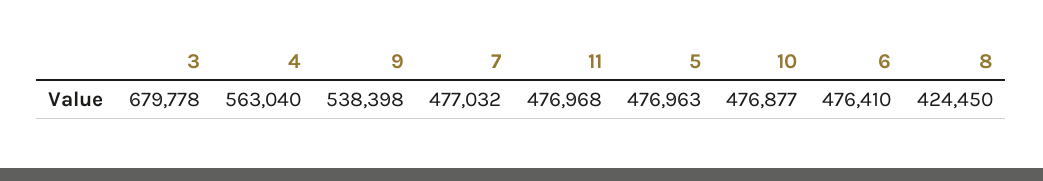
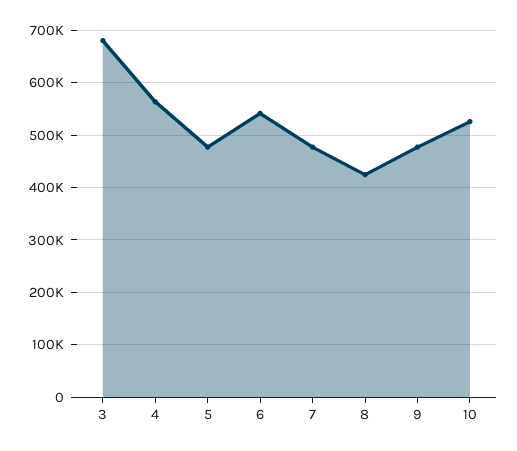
9: 538398 -> 480000
11: 476968 -> none
10: 476877 -> 520000
6: 476410 -> 540000

